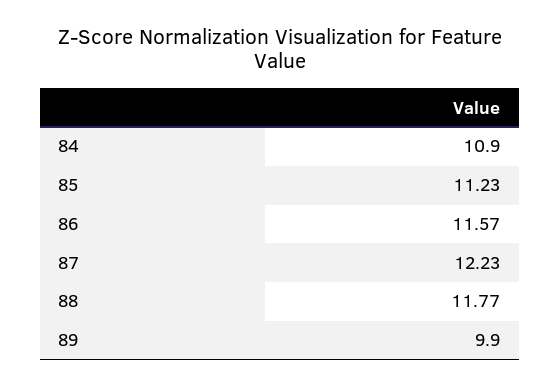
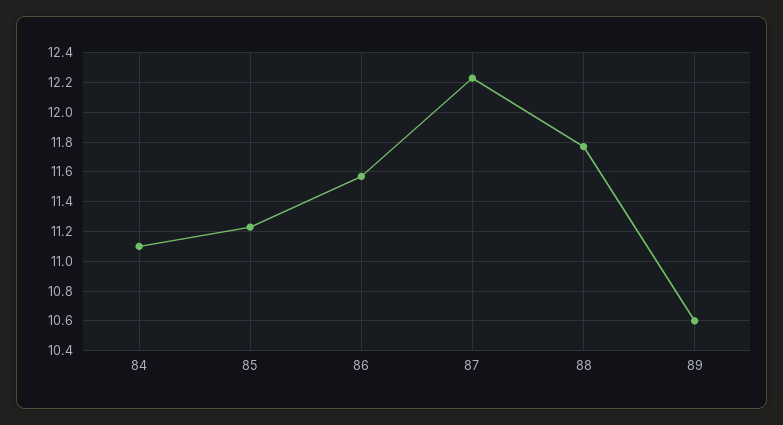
84: 10.9 -> 11.1
89: 9.9 -> 10.6

